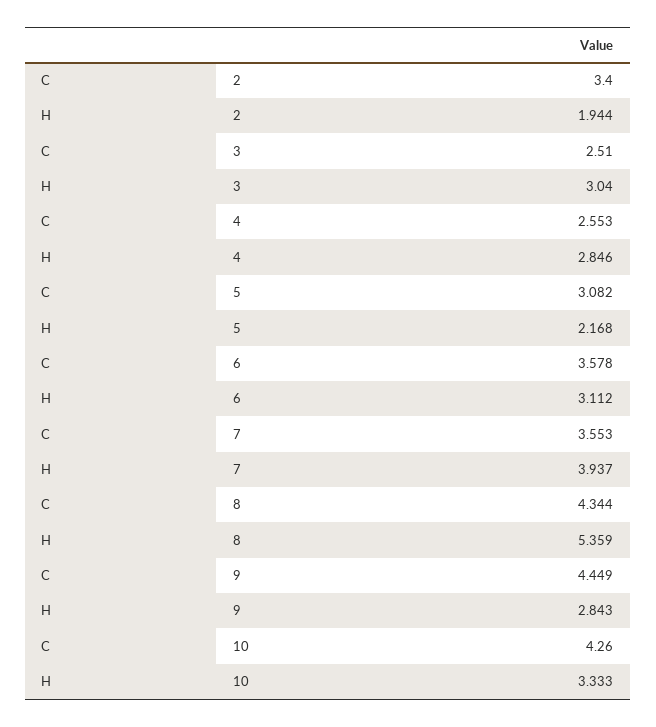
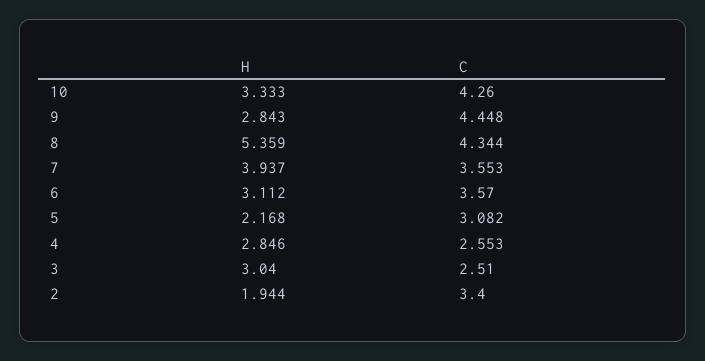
C, 6: 3.578 -> 3.57
C, 9: 4.449 -> 4.448

